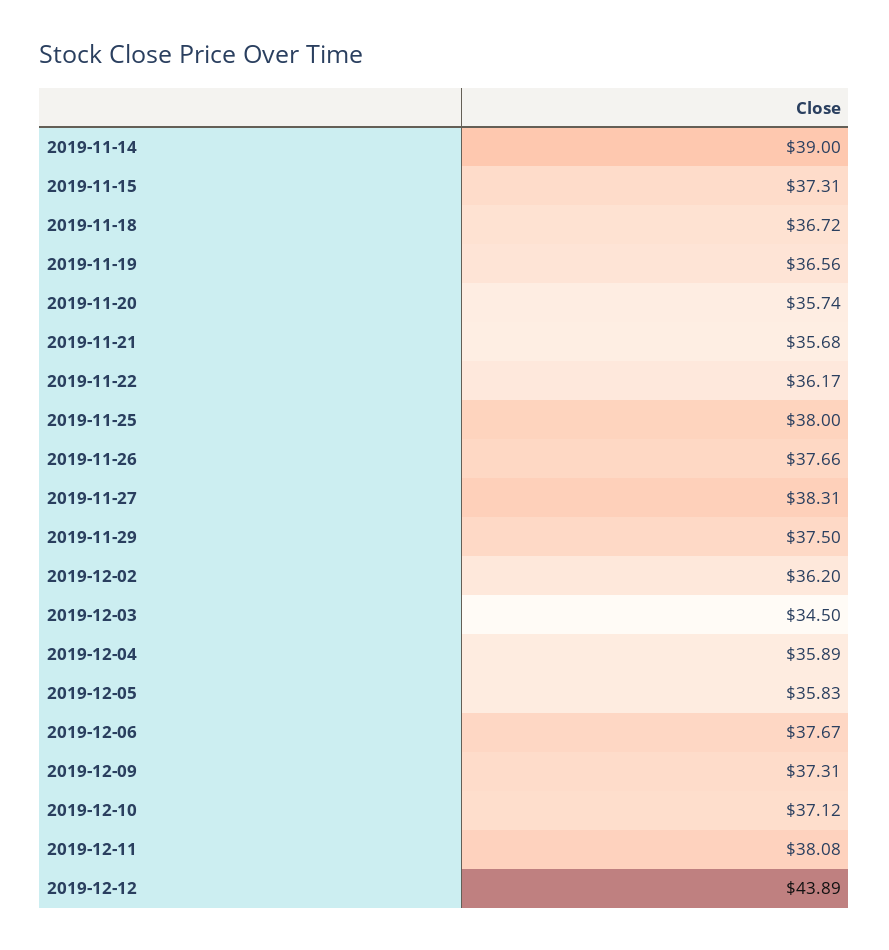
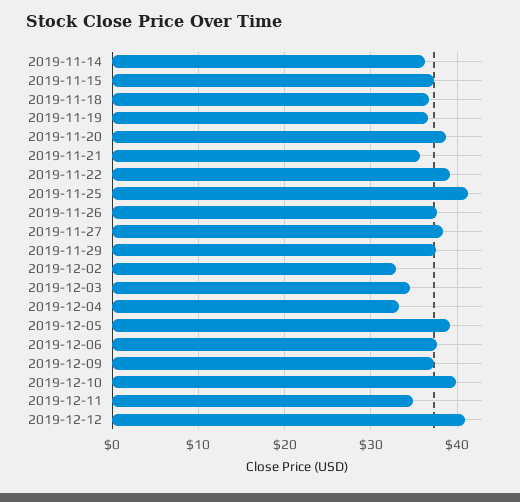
2019-11-14: 39 -> 36
2019-11-20: 35.74 -> 39
2019-11-22: 36.17 -> 39
2019-11-25: 38 -> 41
2019-12-02: 36.2 -> 33
2019-12-04: 35.89 -> 33
2019-12-05: 35.83 -> 39
2019-12-10: 37.12 -> 40
2019-12-11: 38.08 -> 35
2019-12-12: 43.89 -> 41

